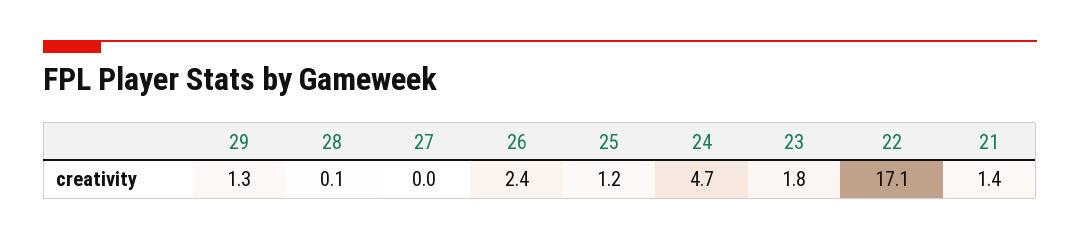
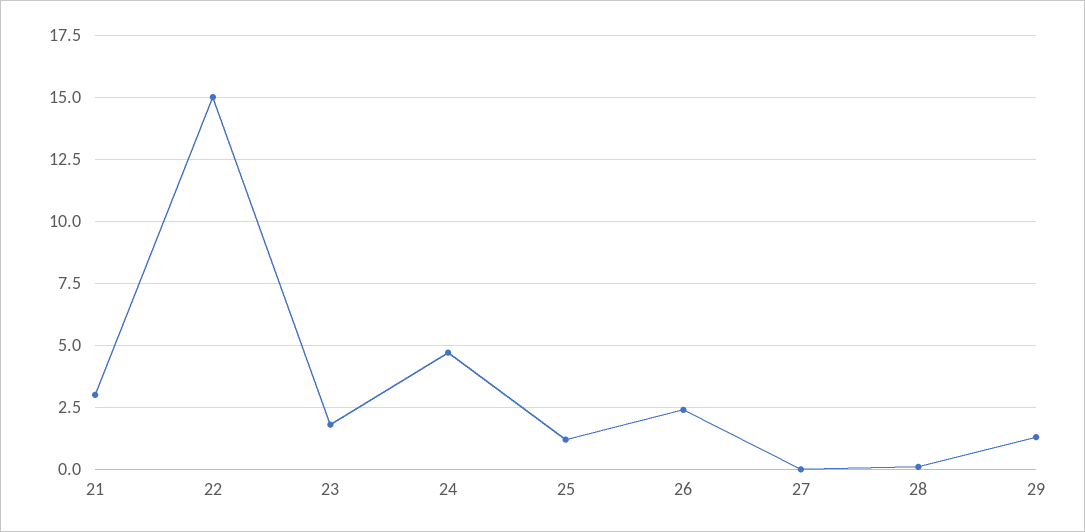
22: 17.1 -> 15
21: 1.4 -> 3

